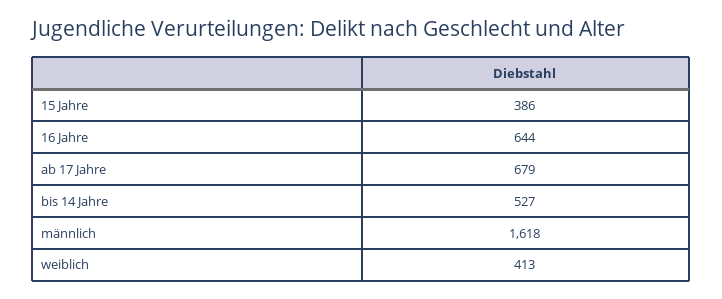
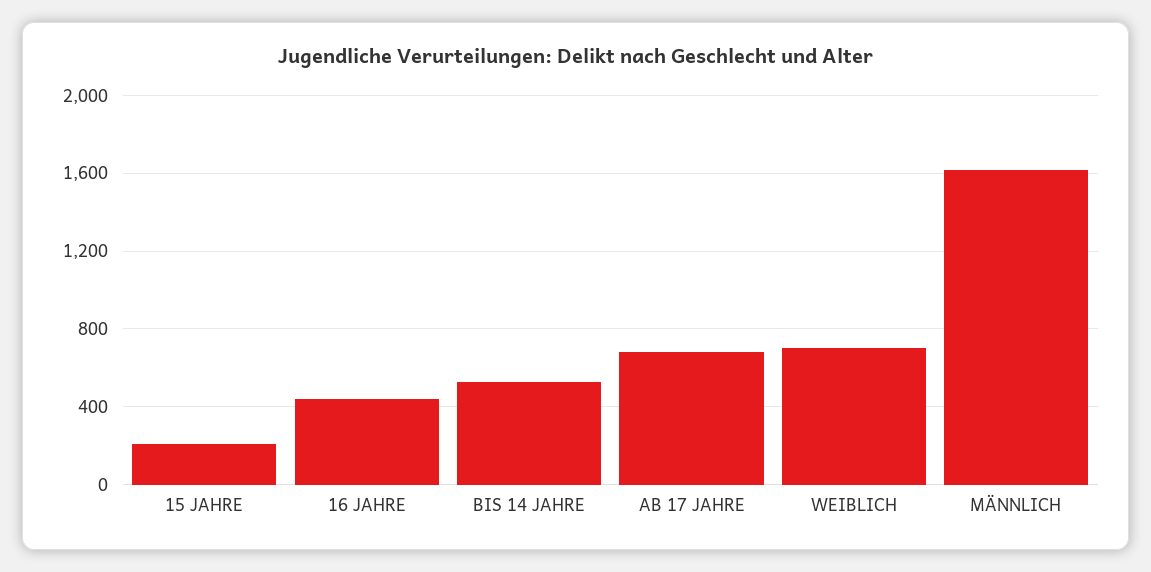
15 Jahre: 386 -> 200
16 Jahre: 644 -> 450
weiblich: 413 -> 700

